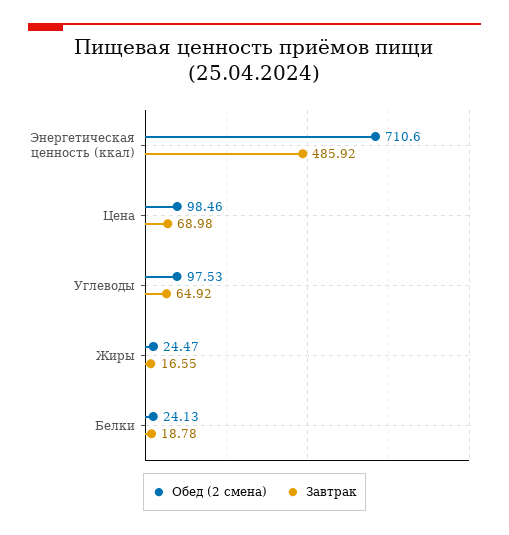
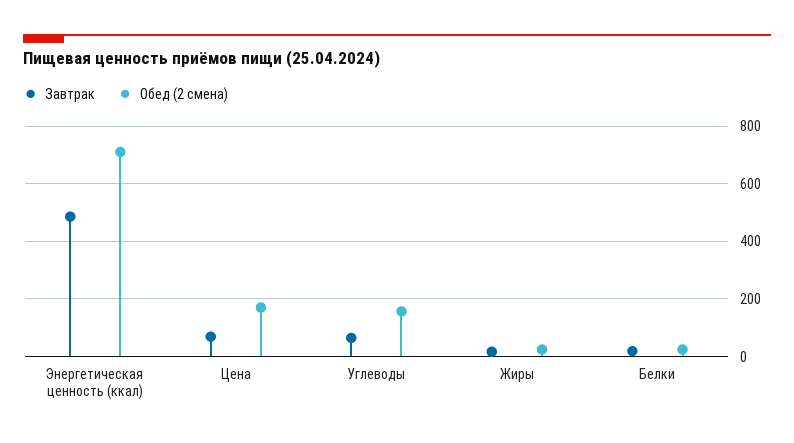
Обед (2 смена), Цена: 98.46 -> 175
Обед (2 смена), Углеводы: 97.53 -> 150

